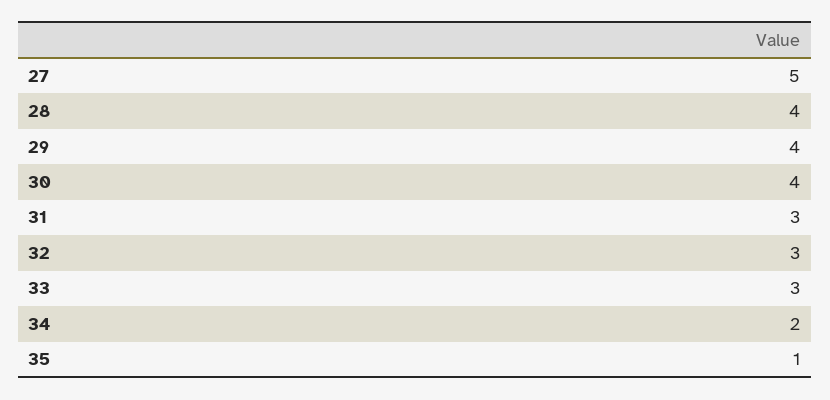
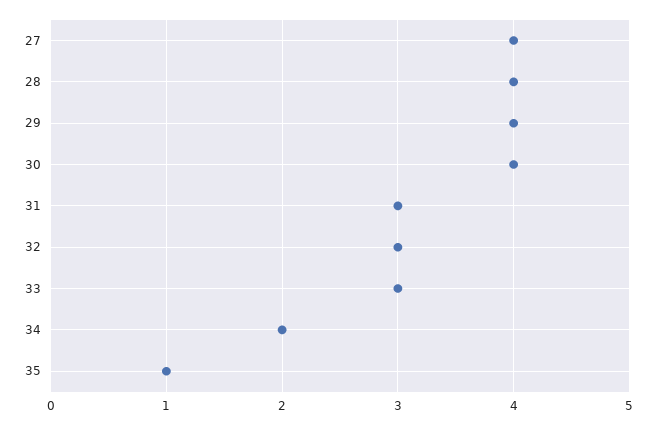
27: 5 -> 4

